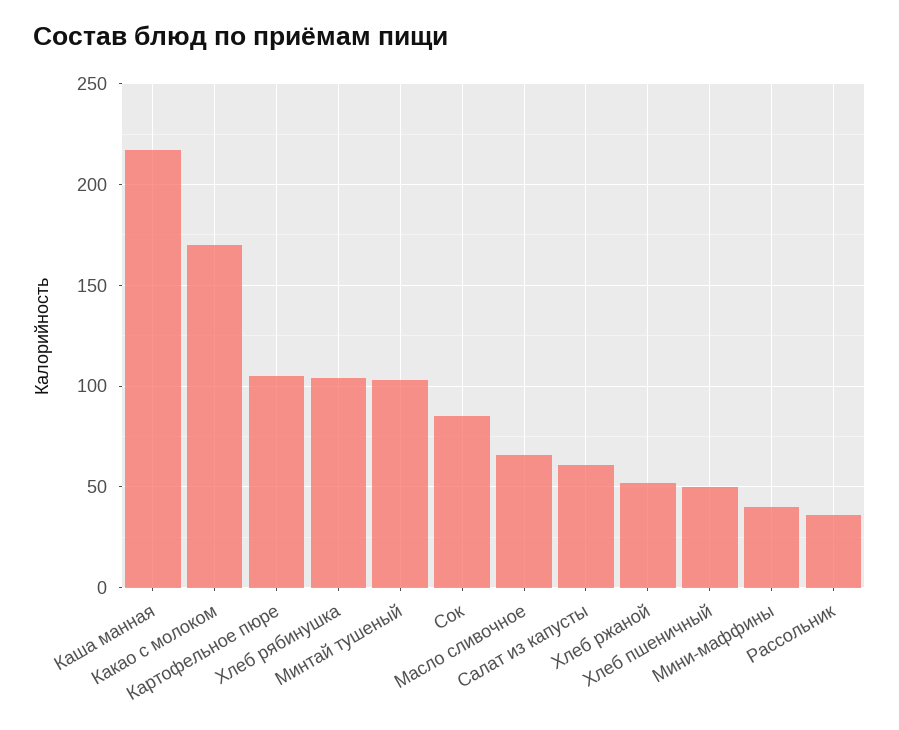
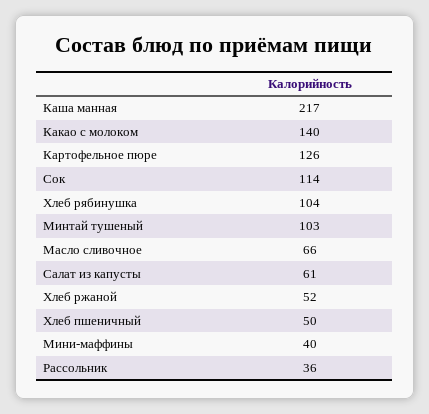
Какао с молоком: 170 -> 140
Картофельное пюре: 105 -> 126
Сок: 85 -> 114

